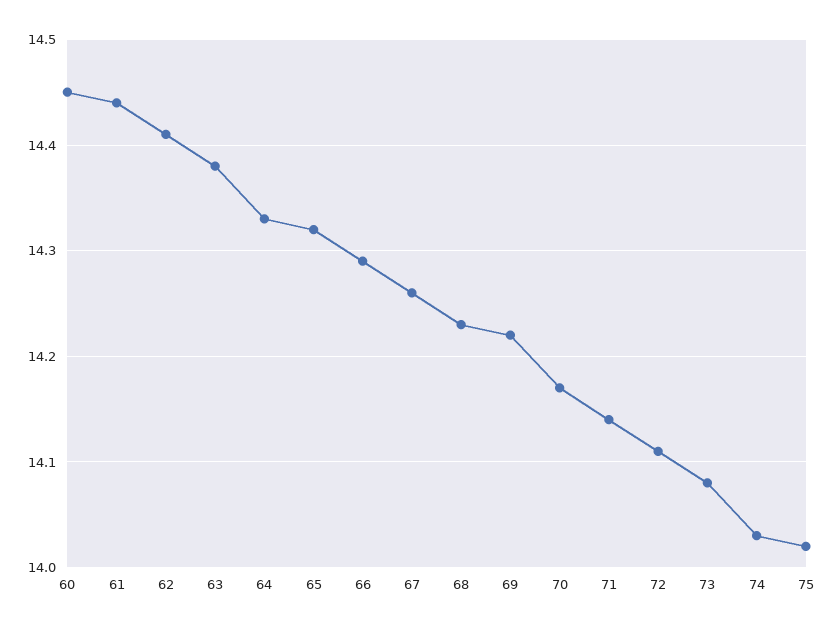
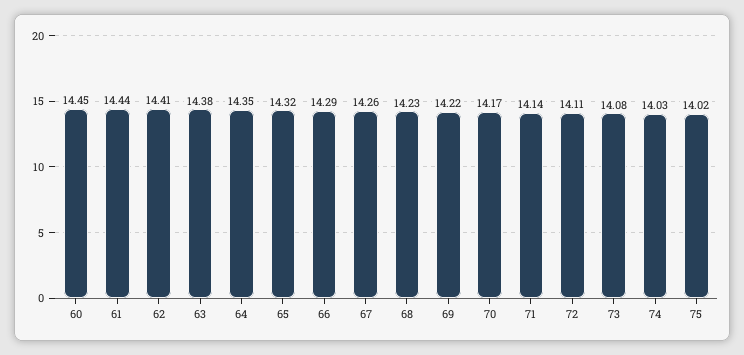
64: 14.33 -> 14.35

